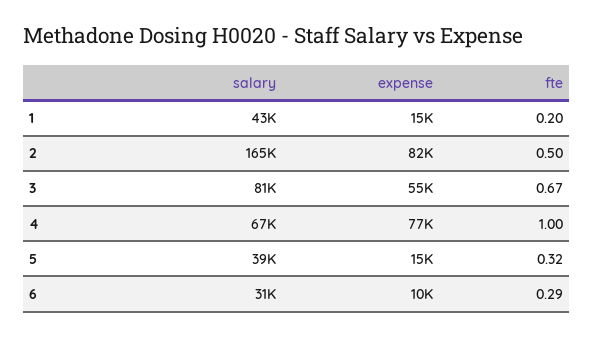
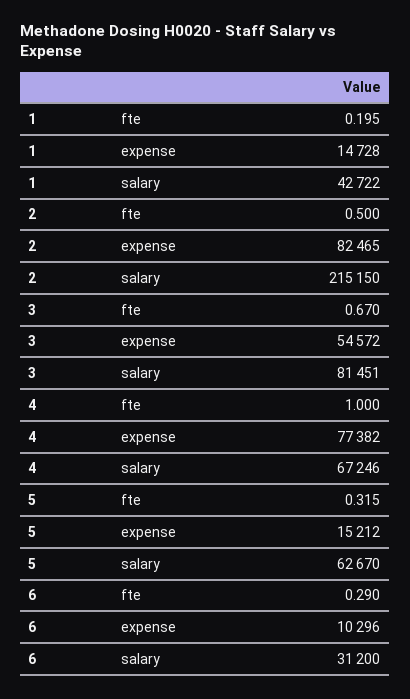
salary, 2: 165000 -> 215150
salary, 5: 39000 -> 62670

